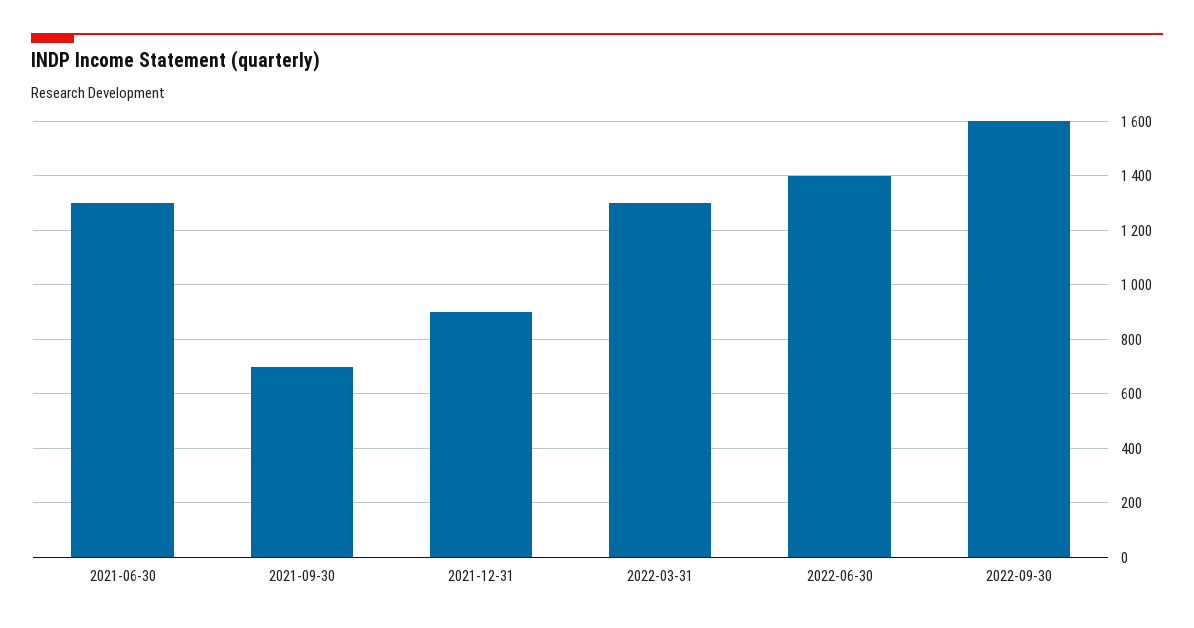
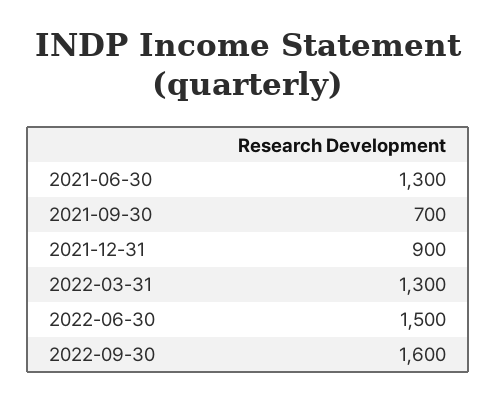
2022-06-30: 1400 -> 1500

